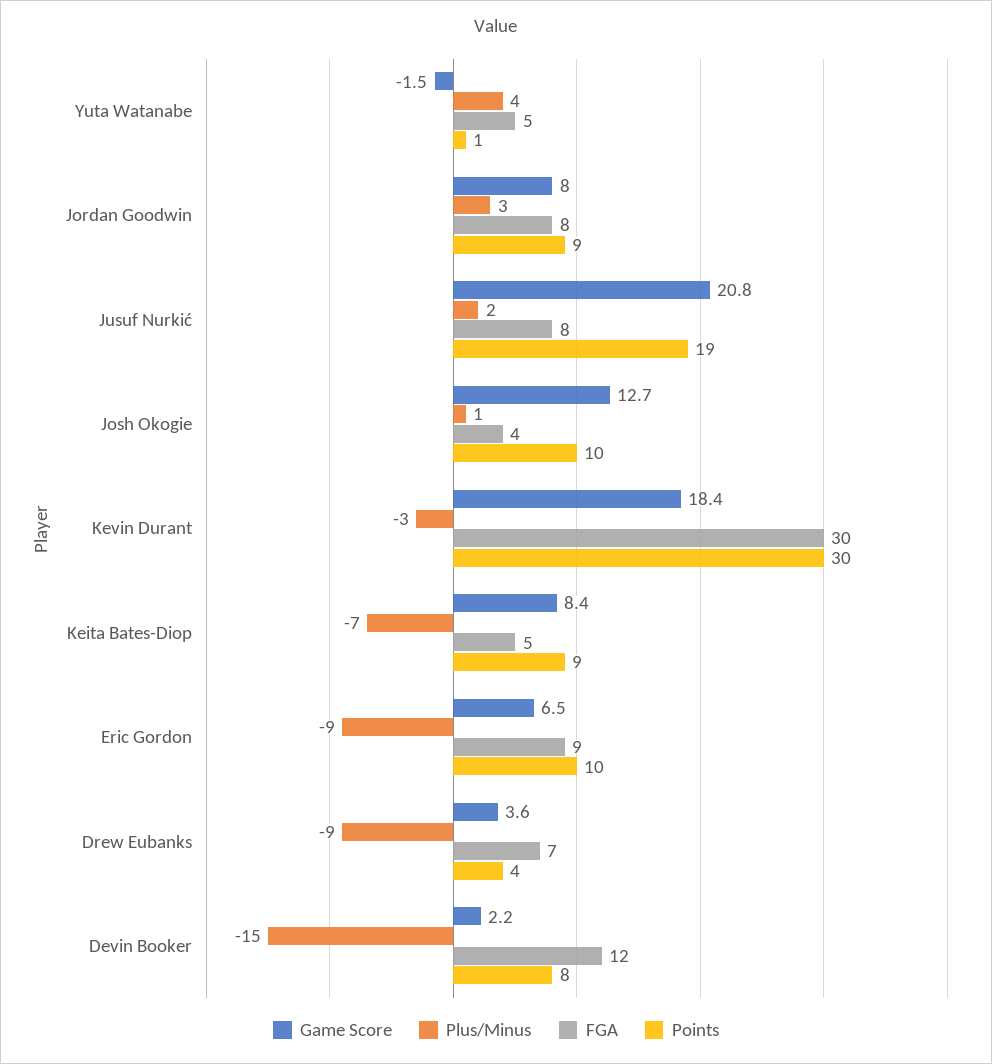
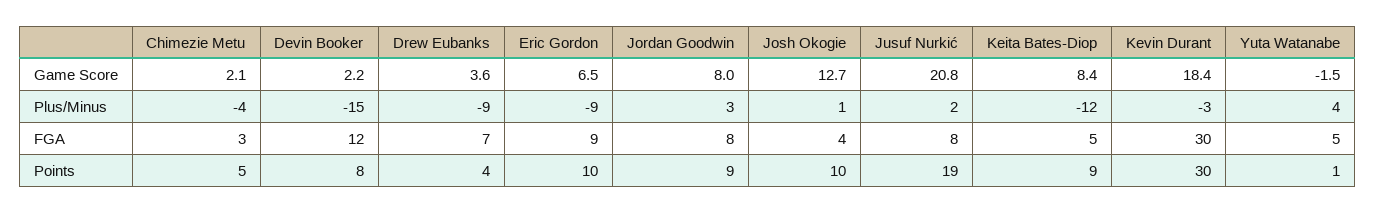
Plus/Minus, Keita Bates-Diop: -7 -> -12
Game Score, Chimezie Metu: none -> 2.1
Plus/Minus, Chimezie Metu: none -> -4
FGA, Chimezie Metu: none -> 3
Points, Chimezie Metu: none -> 5

